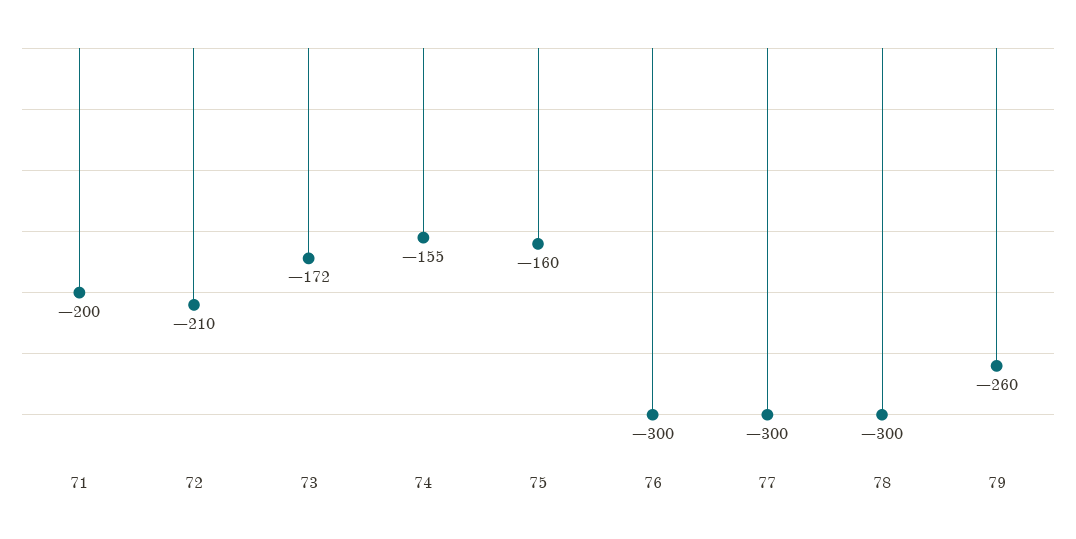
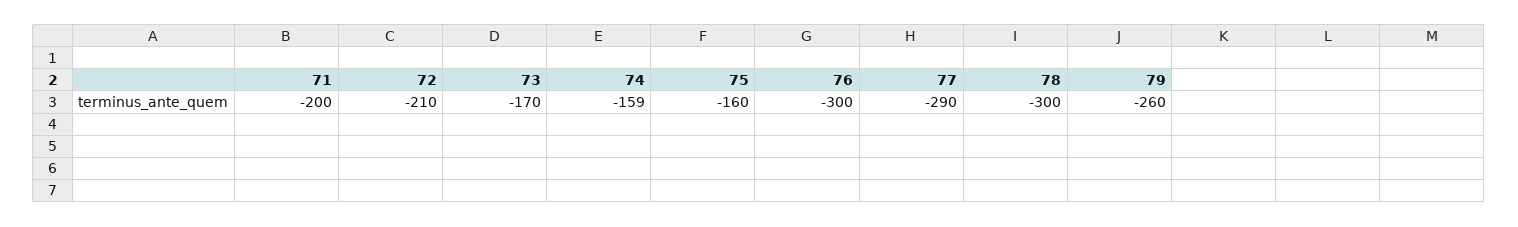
73: -172 -> -170
74: -155 -> -159
77: -300 -> -290

